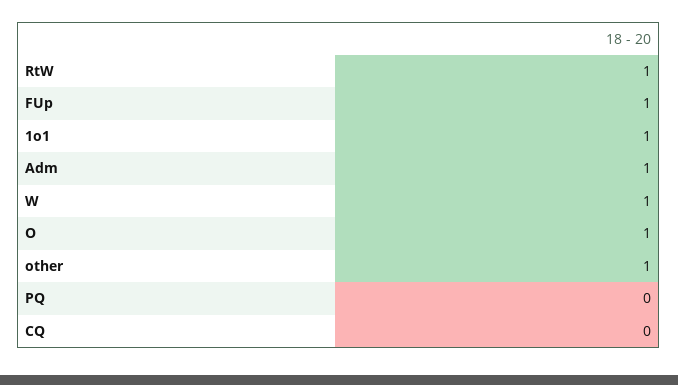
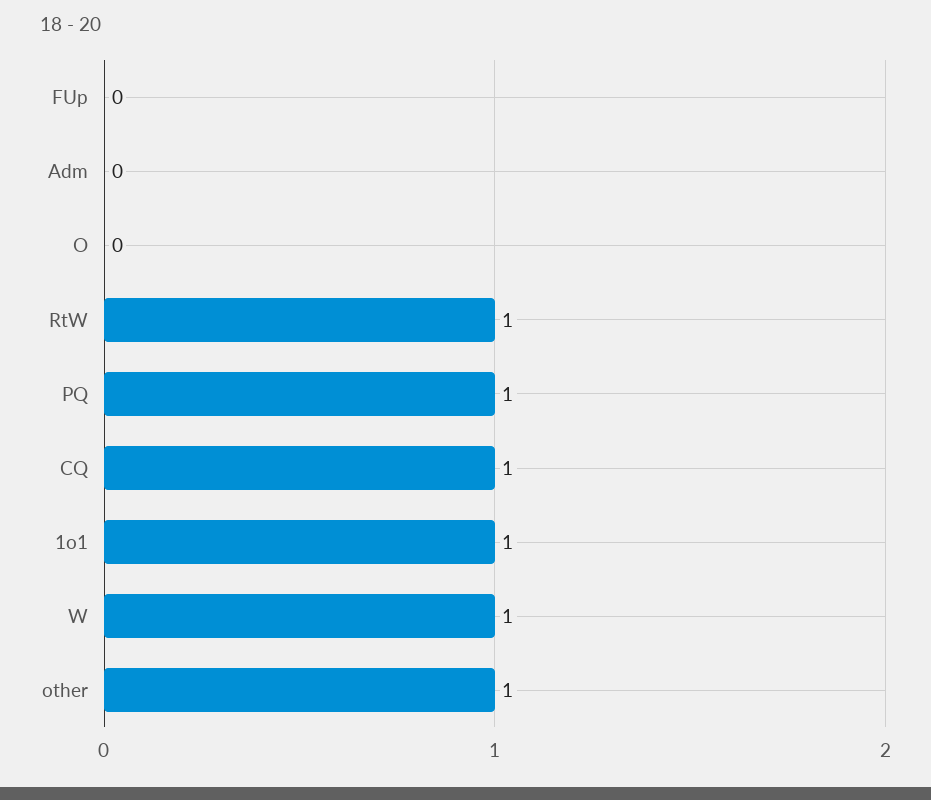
FUp: 1 -> 0
Adm: 1 -> 0
O: 1 -> 0
PQ: 0 -> 1
CQ: 0 -> 1

